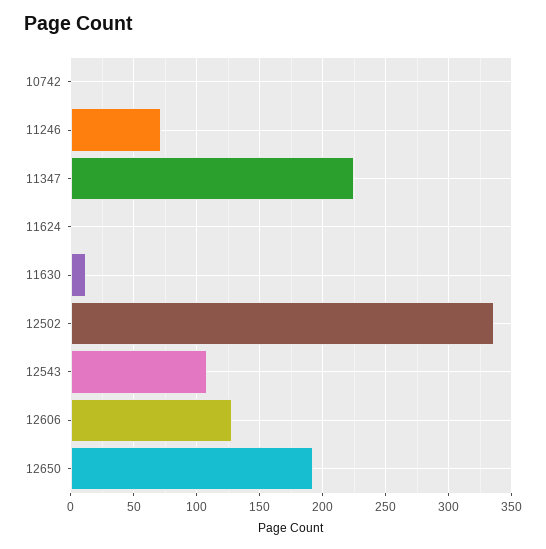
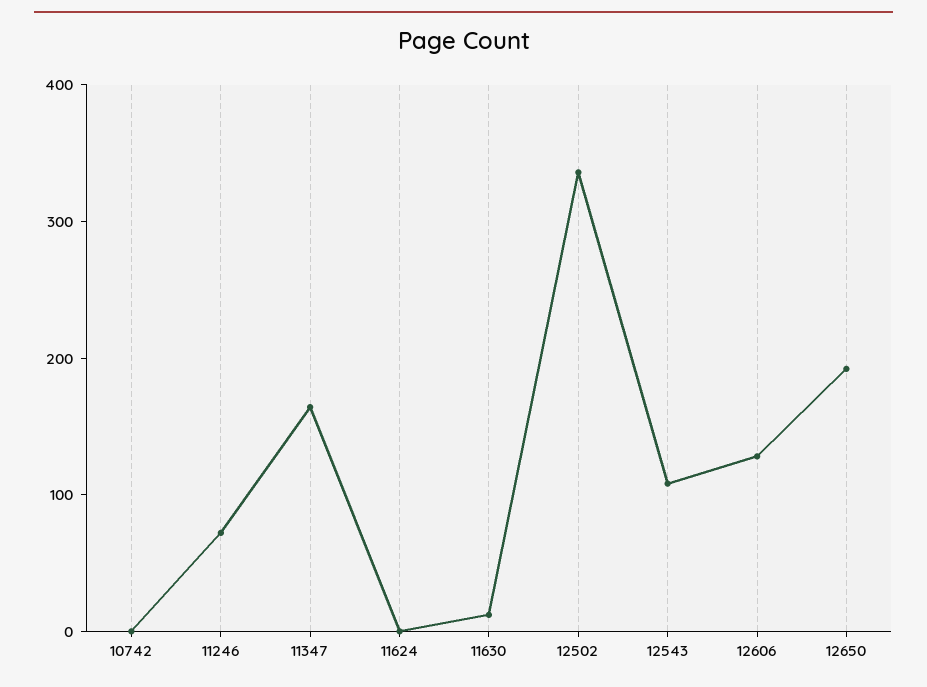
11347: 225 -> 160

